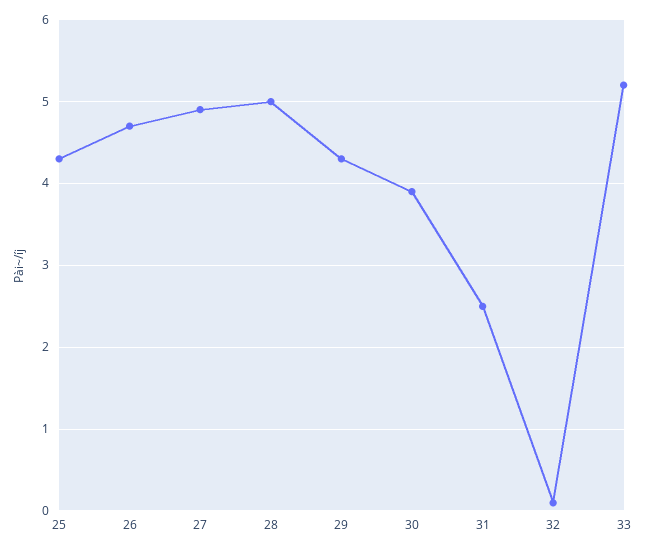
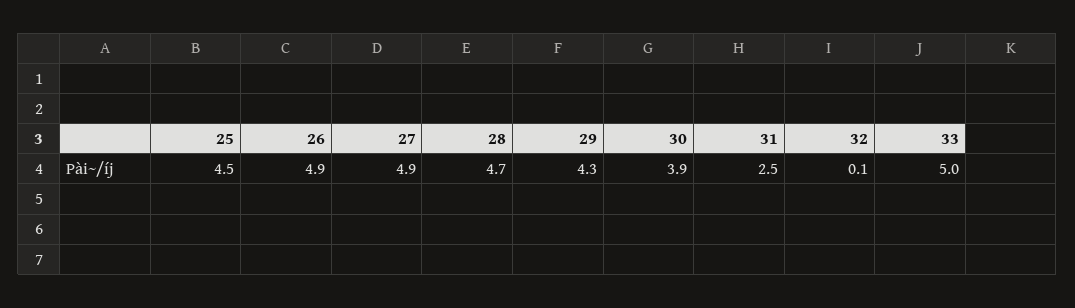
25: 4.3 -> 4.5
26: 4.7 -> 4.9
28: 5 -> 4.7
33: 5.2 -> 5

